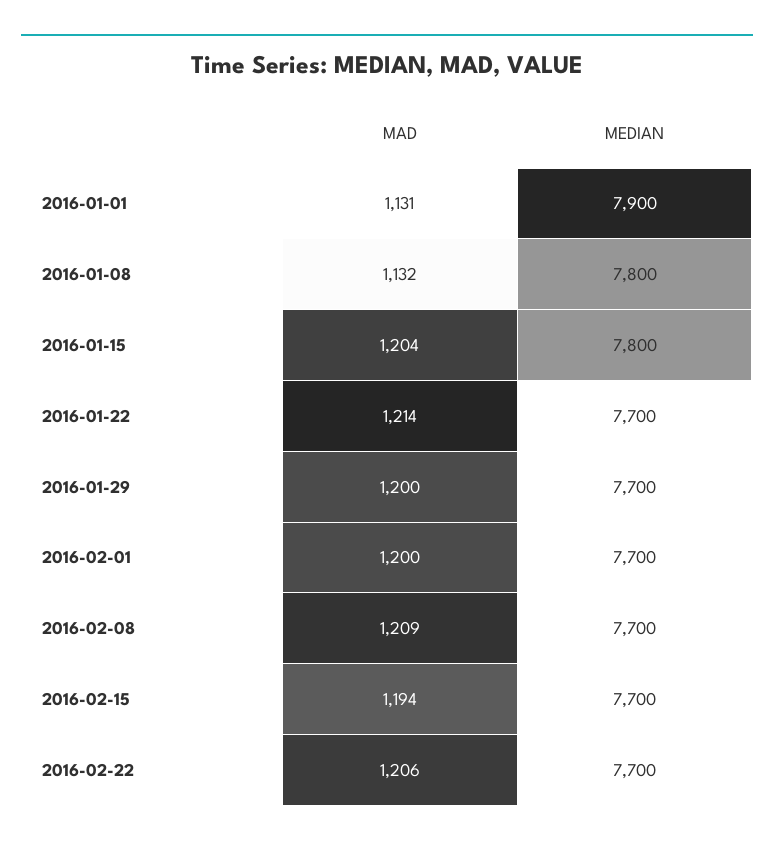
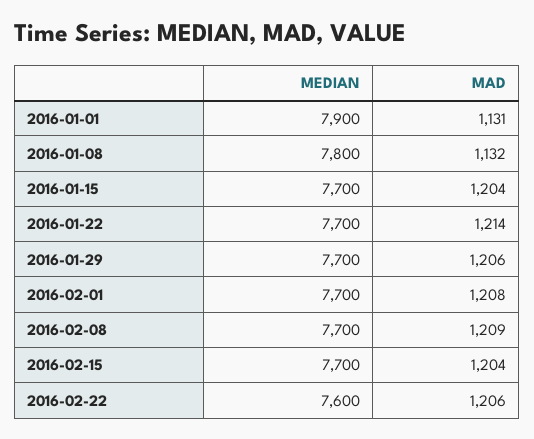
MEDIAN, 2016-01-15: 7800 -> 7700
MAD, 2016-01-29: 1200 -> 1206
MAD, 2016-02-01: 1200 -> 1208
MAD, 2016-02-15: 1194 -> 1204
MEDIAN, 2016-02-22: 7700 -> 7600

